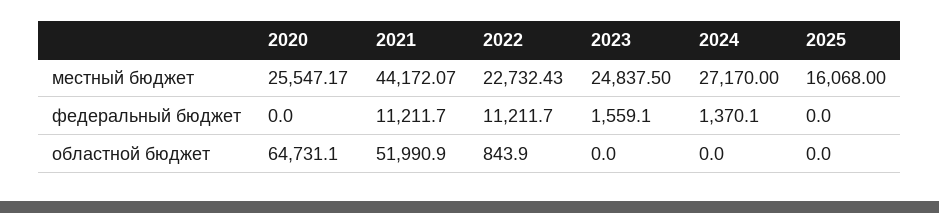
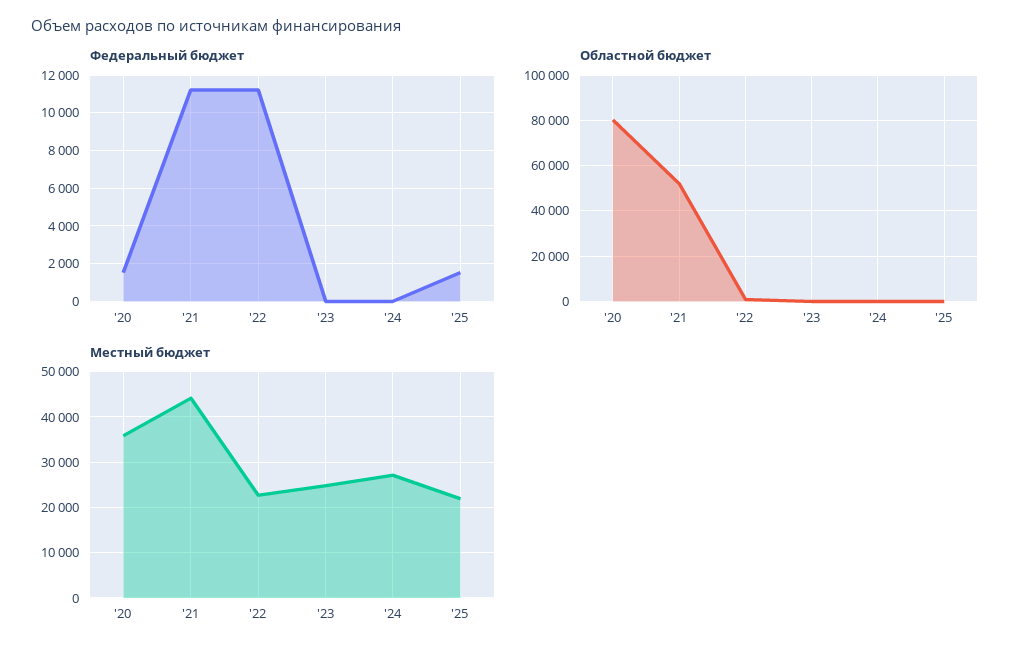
местный бюджет, 2020: 25547.17 -> 36000
местный бюджет, 2025: 16068 -> 22000
федеральный бюджет, 2020: 0 -> 1500
федеральный бюджет, 2023: 1559.1 -> 0
федеральный бюджет, 2024: 1370.1 -> 0
федеральный бюджет, 2025: 0 -> 1500
областной бюджет, 2020: 64731.1 -> 80000

